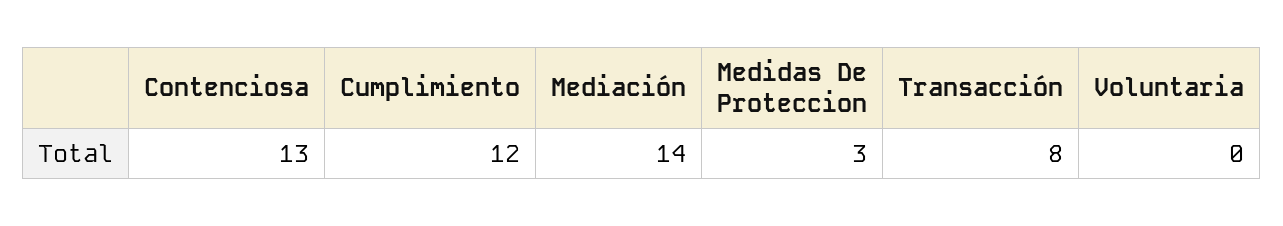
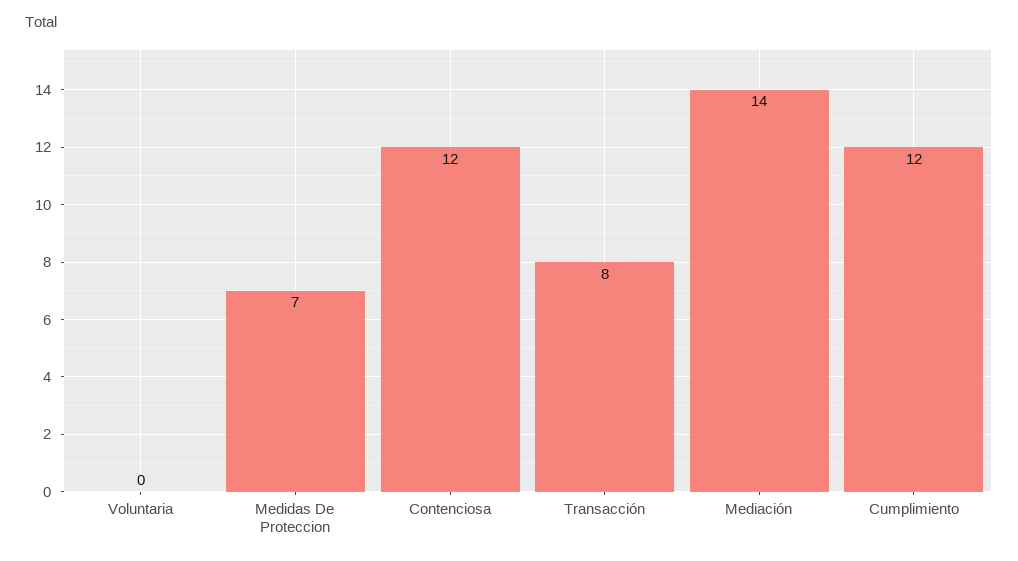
Contenciosa: 13 -> 12
Medidas De Proteccion: 3 -> 7

